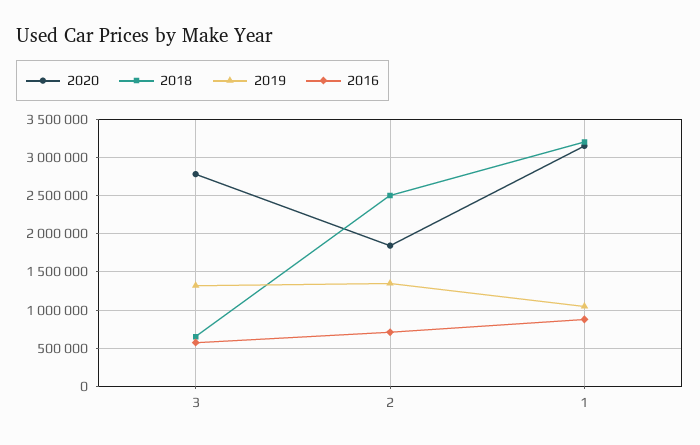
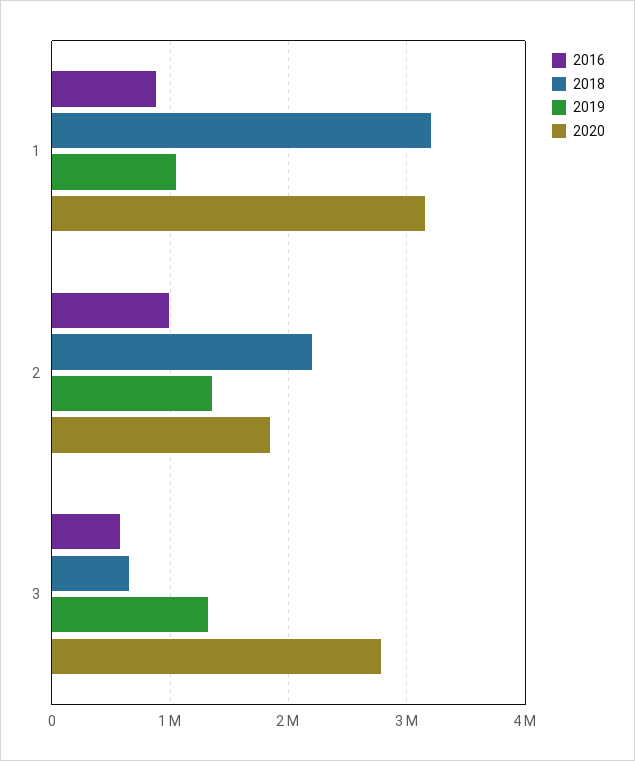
2018, 2: 2500000 -> 2200000
2016, 2: 700000 -> 1000000

